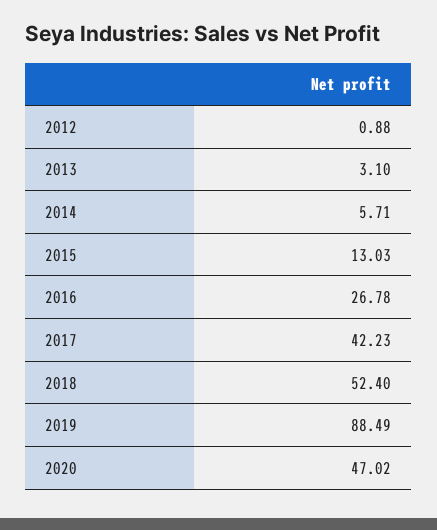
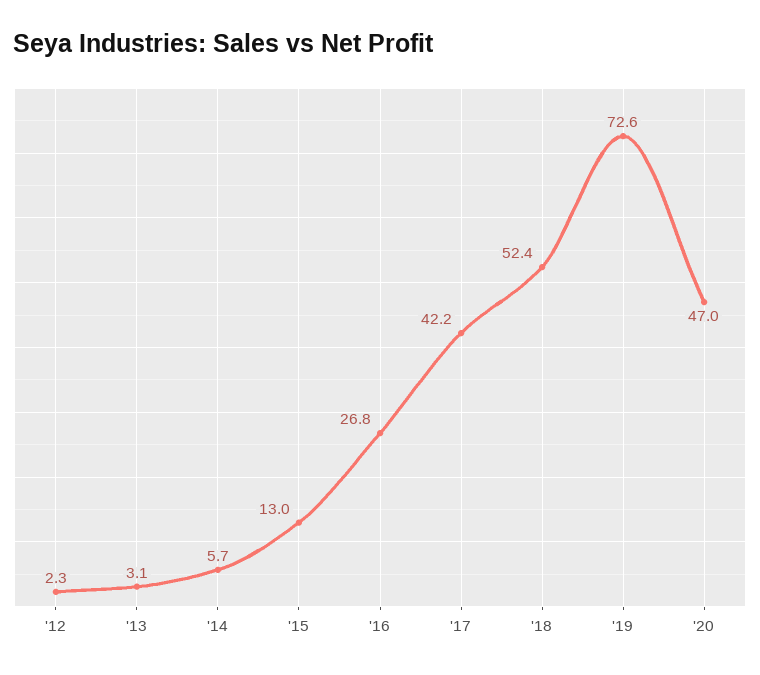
2012: 0.88 -> 2.3
2019: 88.49 -> 72.6

